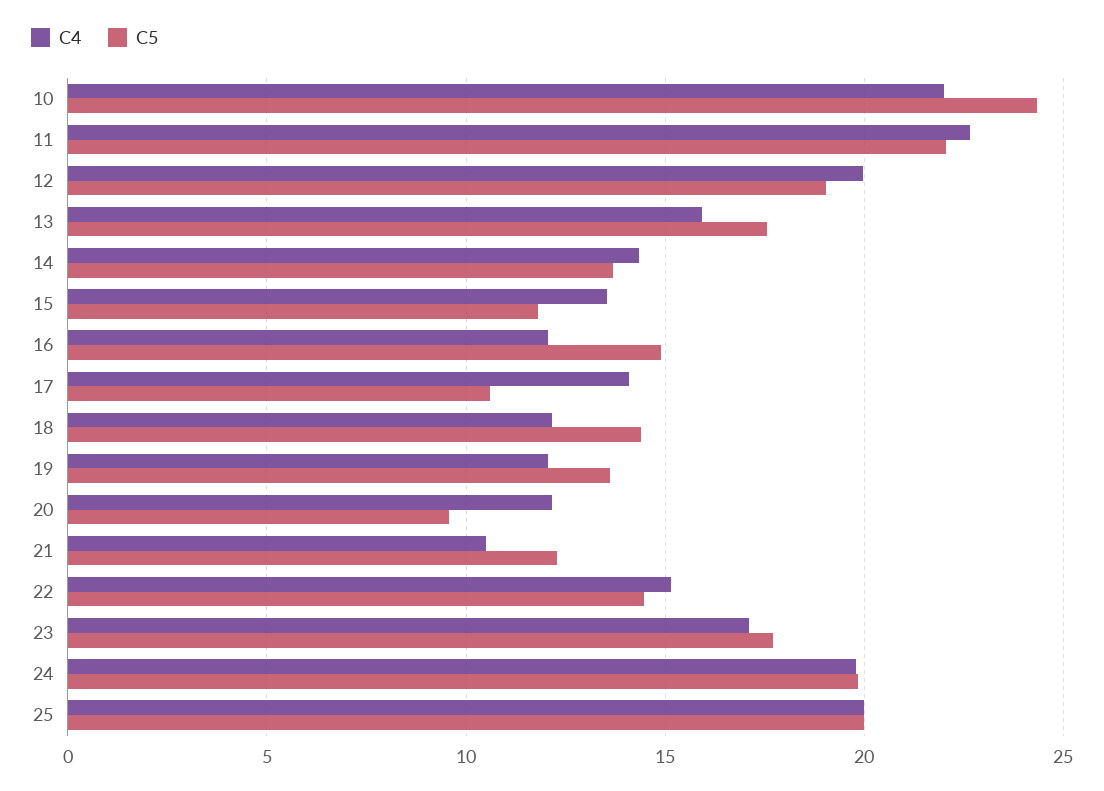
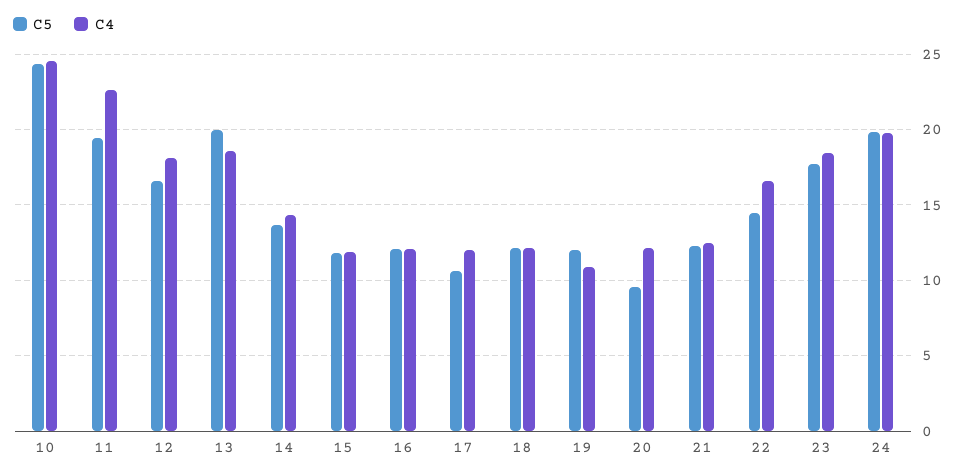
C4, 10: 22 -> 24.5
C5, 11: 22 -> 19.5
C4, 12: 20 -> 18
C5, 12: 19 -> 16.5
C4, 13: 16 -> 18.5
C5, 13: 17.5 -> 20
C4, 15: 13.5 -> 12
C5, 16: 15 -> 12
C4, 17: 14 -> 12
C5, 18: 14.5 -> 12
C4, 19: 12 -> 11
C5, 19: 13.5 -> 12
C4, 21: 10.5 -> 12.5
C4, 22: 15 -> 16.5
C4, 23: 17 -> 18.5
C4, 25: 20 -> none
C5, 25: 20 -> none

